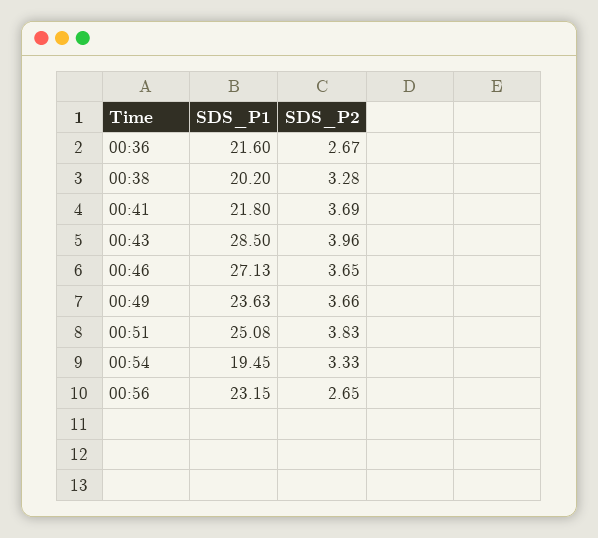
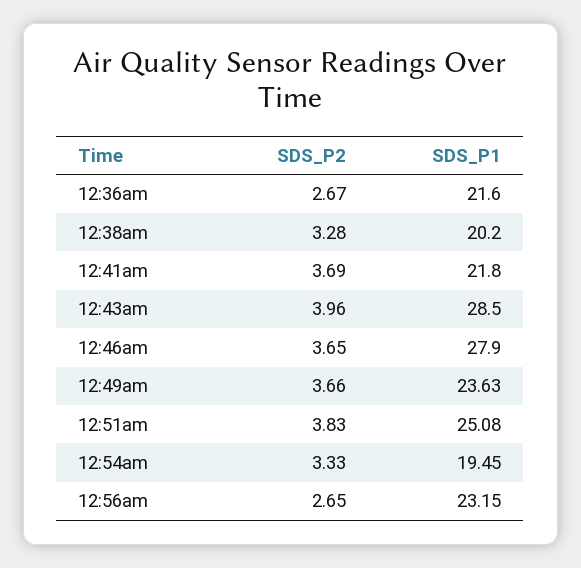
SDS_P1, 00:46: 27.13 -> 27.9

